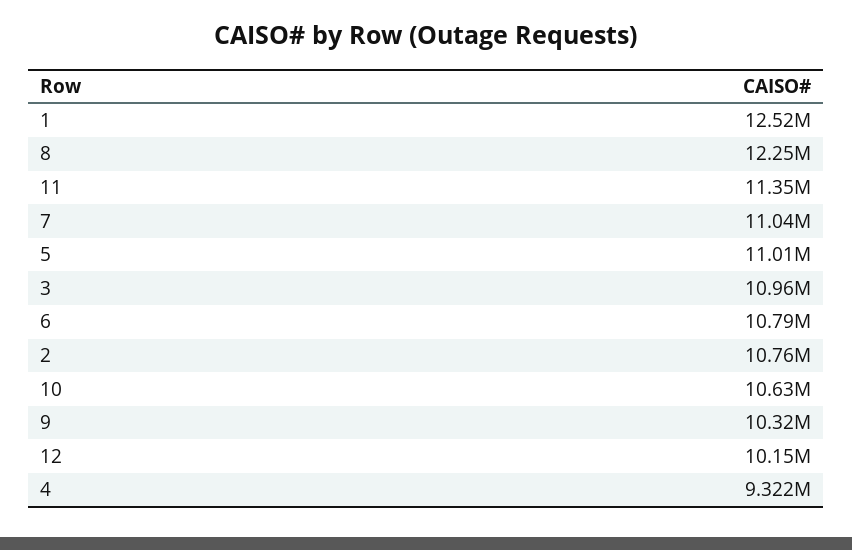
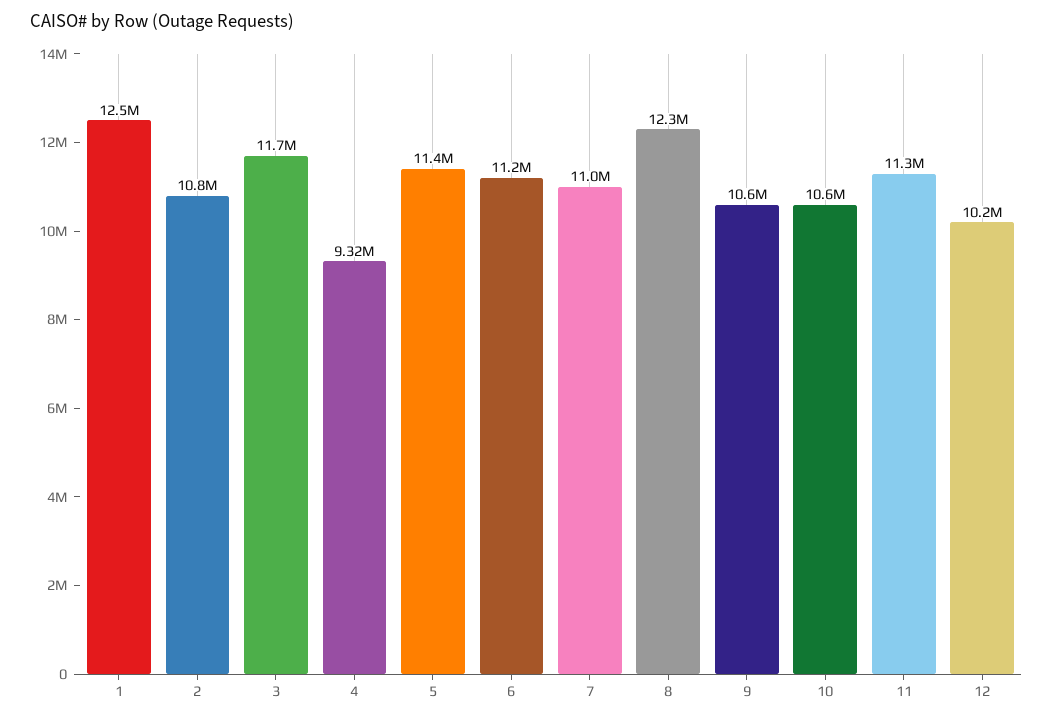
5: 11010000 -> 11400000
3: 10960000 -> 11700000
6: 10790000 -> 11200000
9: 10320000 -> 10600000

